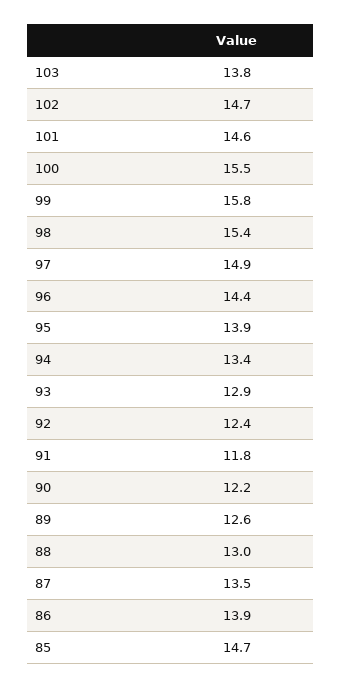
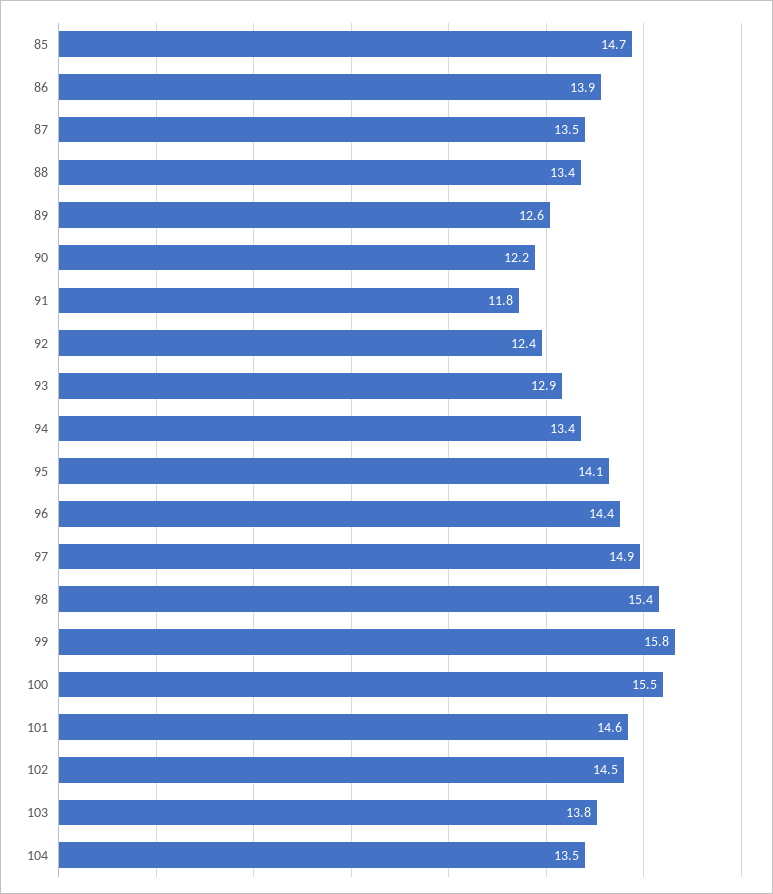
102: 14.7 -> 14.5
95: 13.9 -> 14.1
88: 13 -> 13.4
104: none -> 13.5

